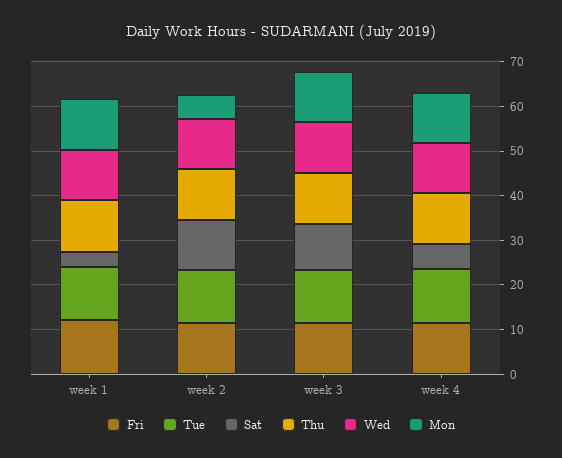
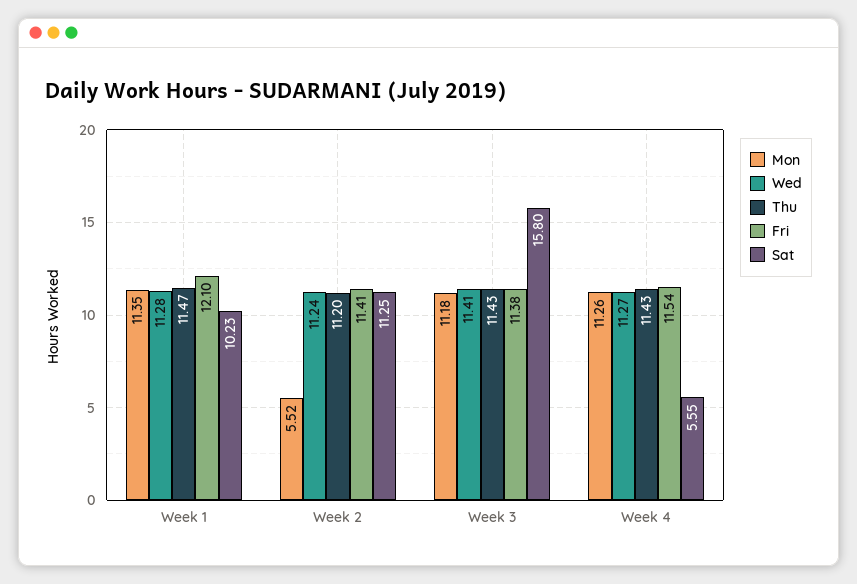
Tue, week 1: 12 -> none
Sat, week 1: 4 -> 10.23
Tue, week 2: 12 -> none
Tue, week 3: 12 -> none
Sat, week 3: 10 -> 15.8
Tue, week 4: 12 -> none

